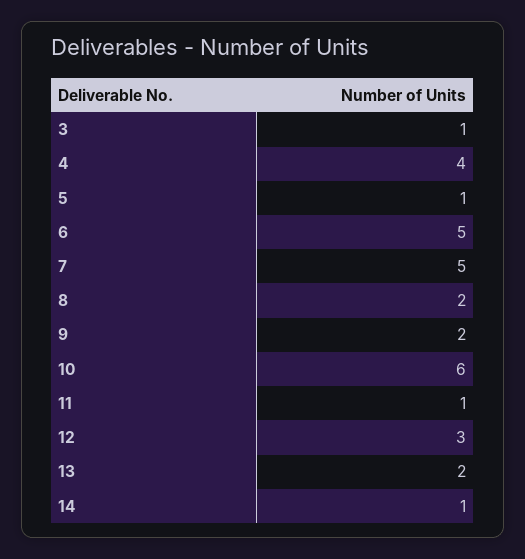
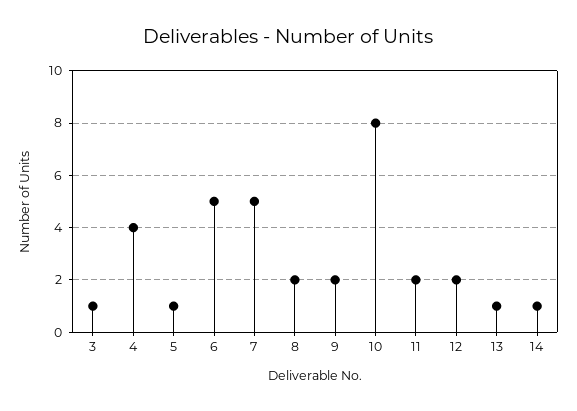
10: 6 -> 8
11: 1 -> 2
12: 3 -> 2
13: 2 -> 1

